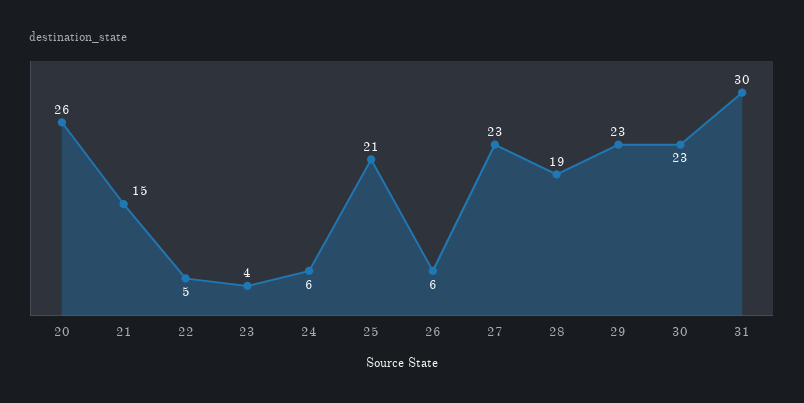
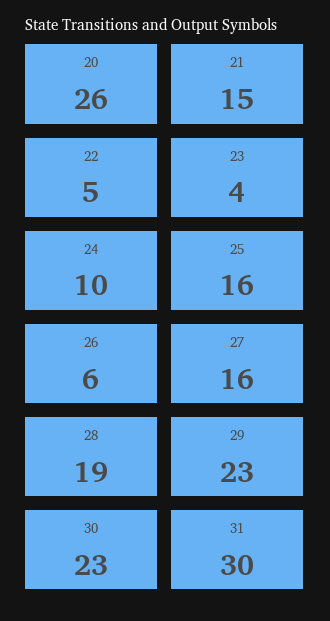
24: 6 -> 10
25: 21 -> 16
27: 23 -> 16

